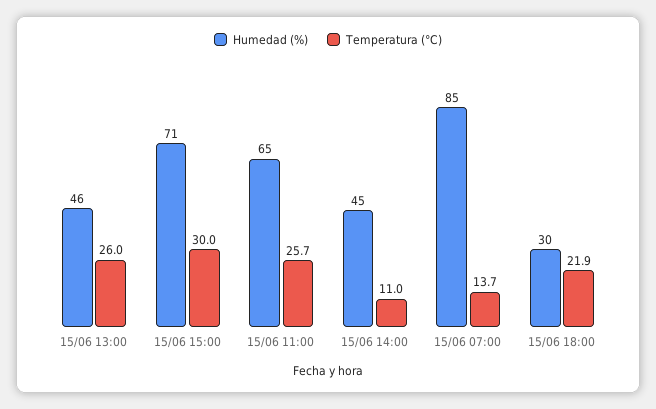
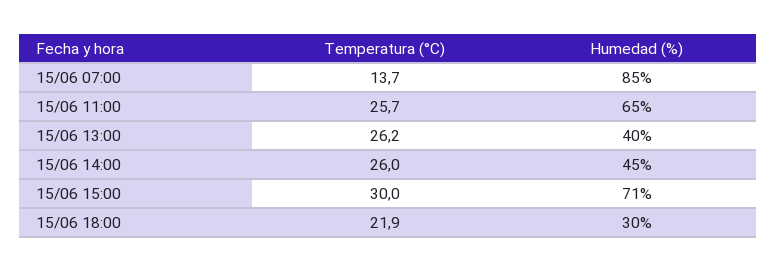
Humedad (%), 15/06 13:00: 46 -> 40
Temperatura (°C), 15/06 13:00: 26 -> 26.2
Temperatura (°C), 15/06 14:00: 11 -> 26

